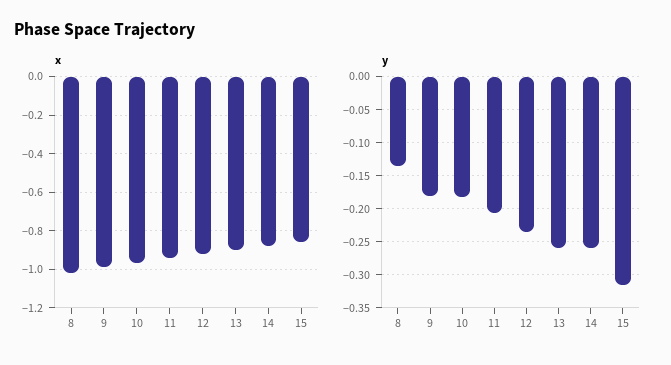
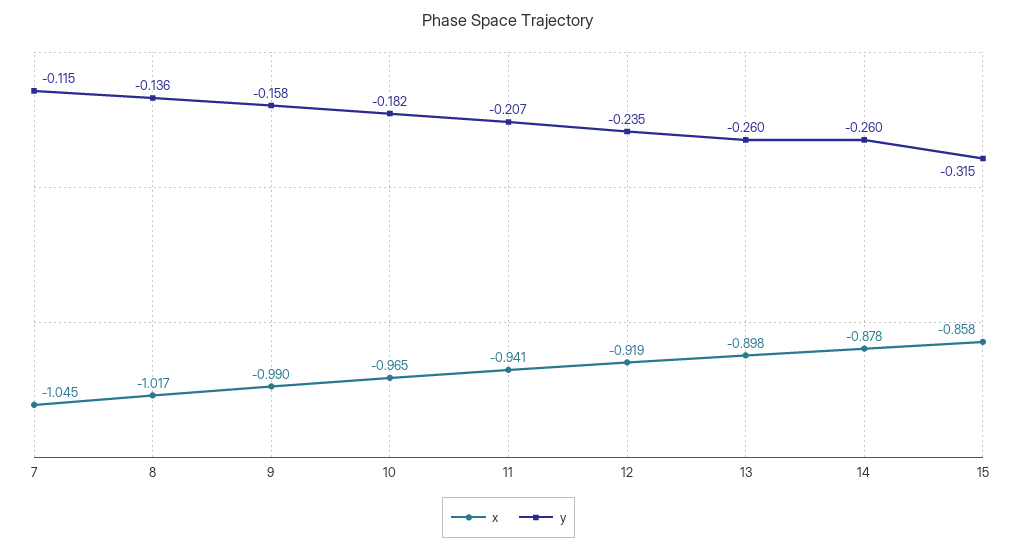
y, 9: -0.18 -> -0.158
x, 7: none -> -1.045
y, 7: none -> -0.115

